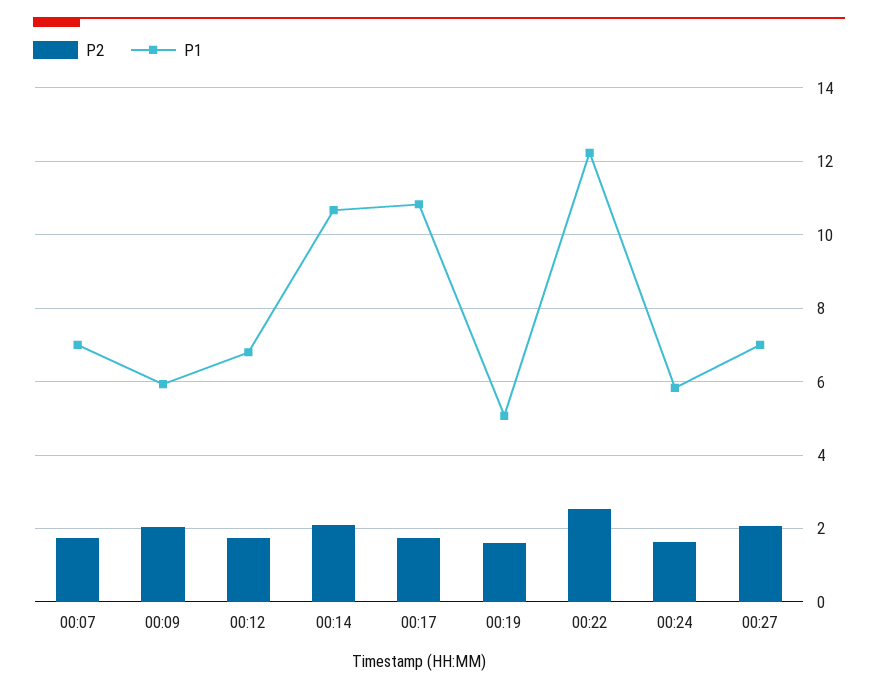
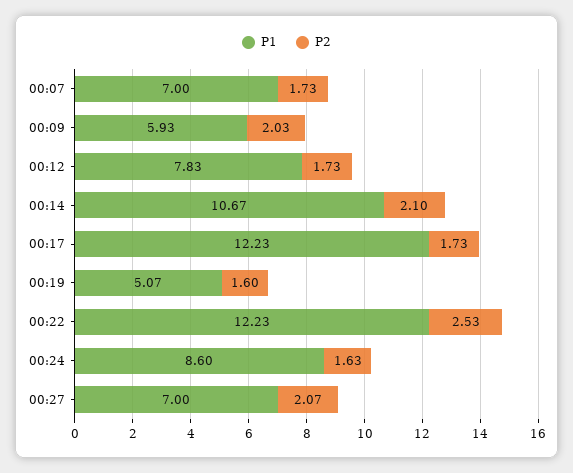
P1, 00:12: 6.8 -> 7.83
P1, 00:17: 10.8 -> 12.23
P1, 00:24: 5.8 -> 8.6

